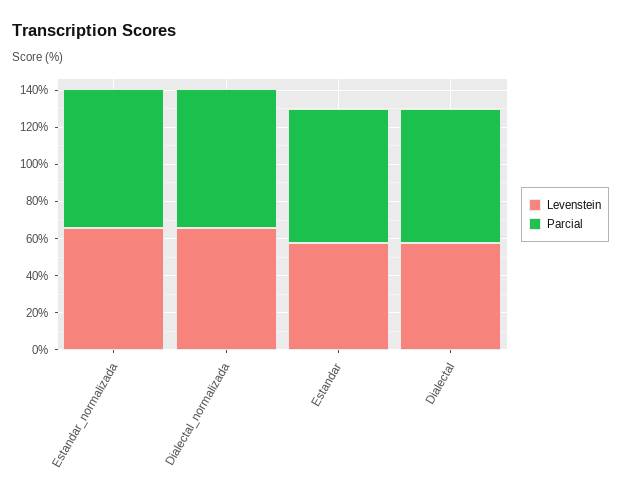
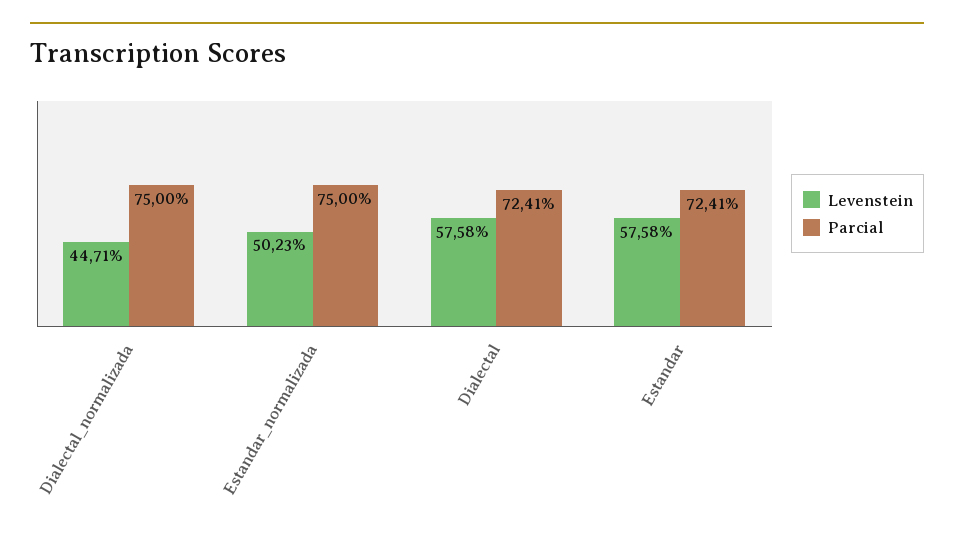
Levenstein, Estandar_normalizada: 65 -> 50.23
Levenstein, Dialectal_normalizada: 65 -> 44.71

